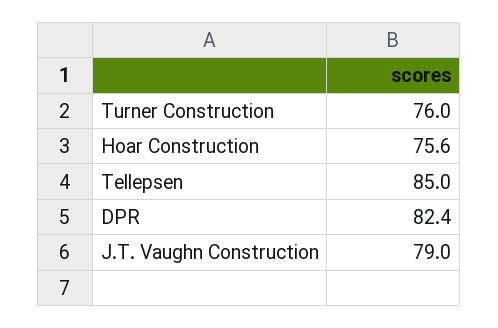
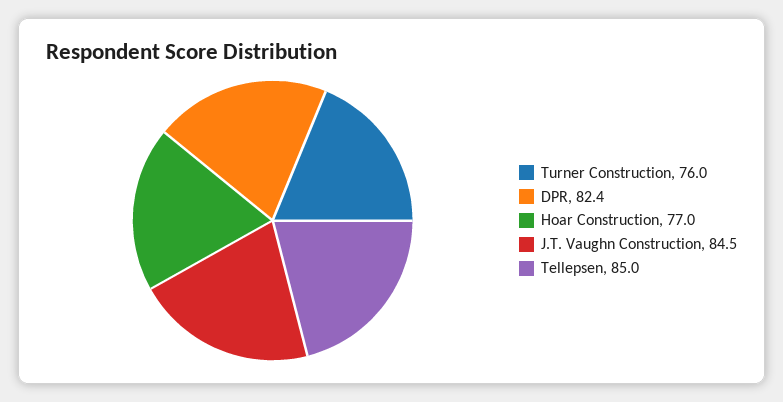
Hoar Construction: 75.6 -> 77
J.T. Vaughn Construction: 79 -> 84.5

